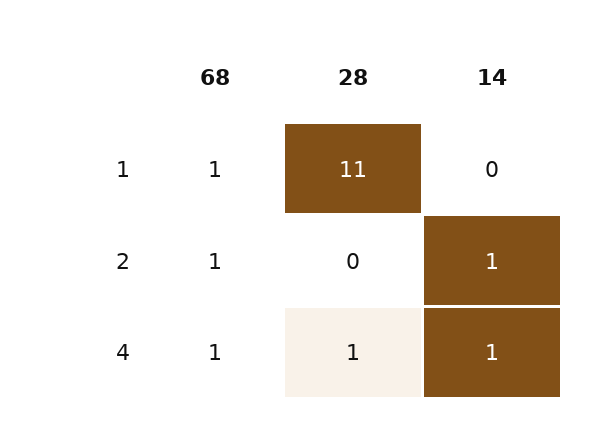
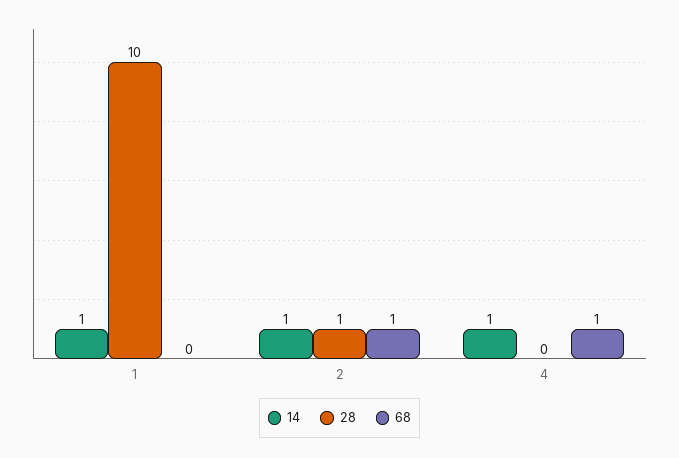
68, 1: 1 -> 0
28, 1: 11 -> 10
14, 1: 0 -> 1
28, 2: 0 -> 1
28, 4: 1 -> 0

